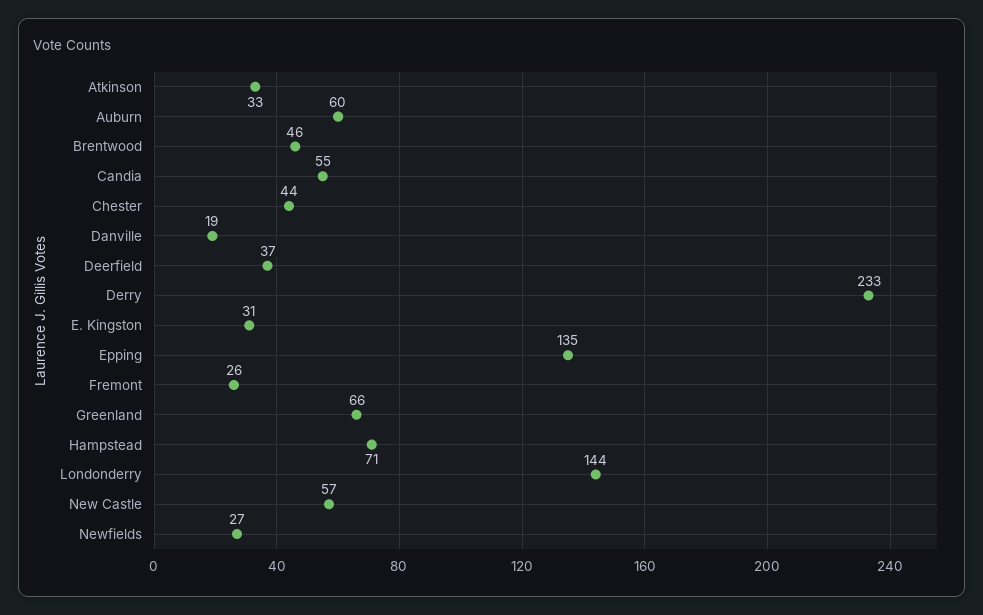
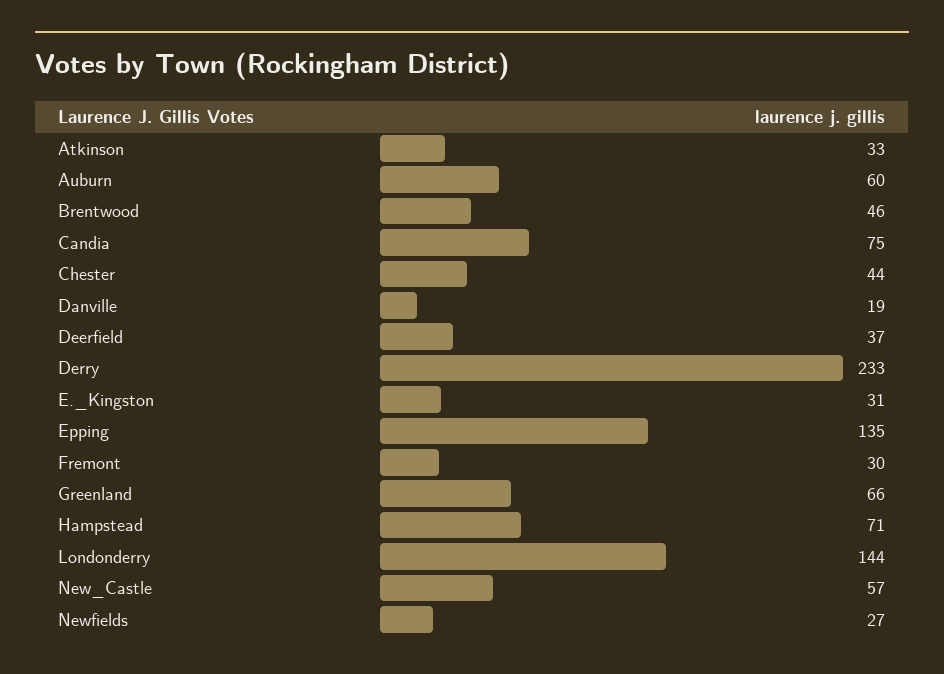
Candia: 55 -> 75
Fremont: 26 -> 30

